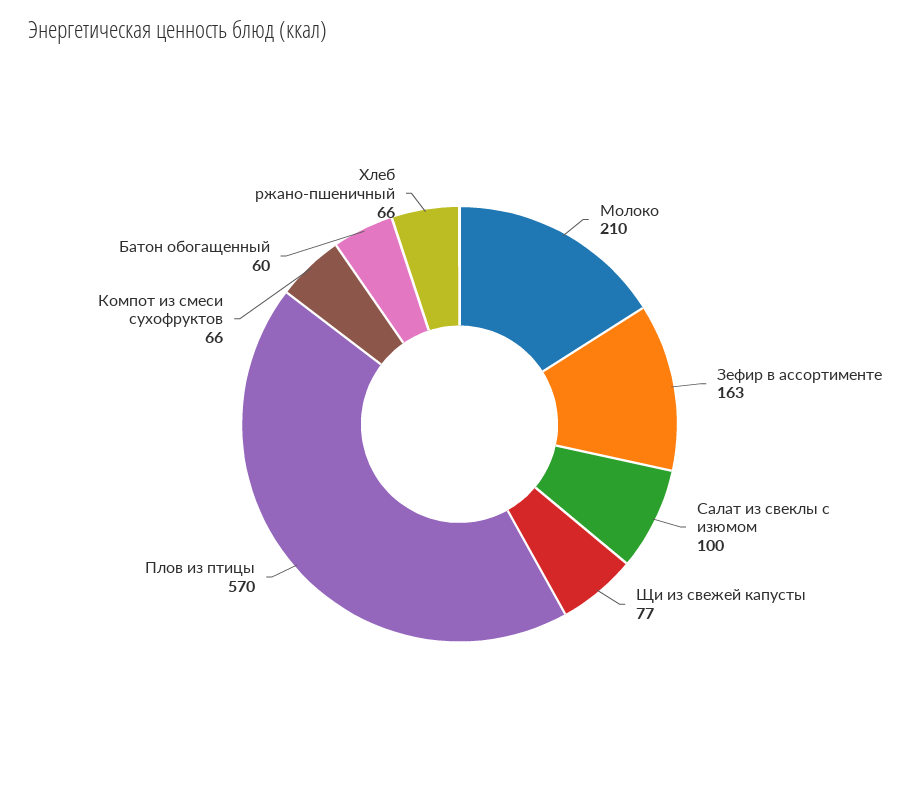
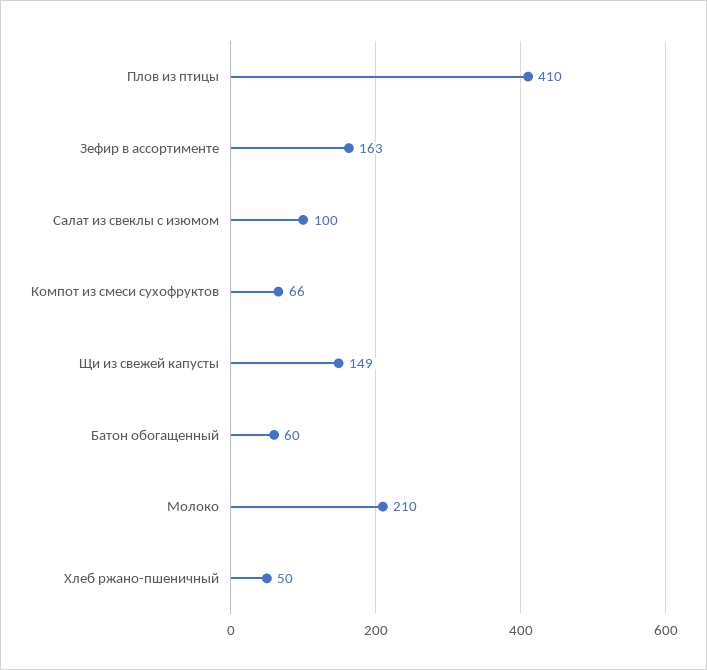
Щи из свежей капусты: 77 -> 149
Плов из птицы: 570 -> 410
Хлеб ржано-пшеничный: 66 -> 50

